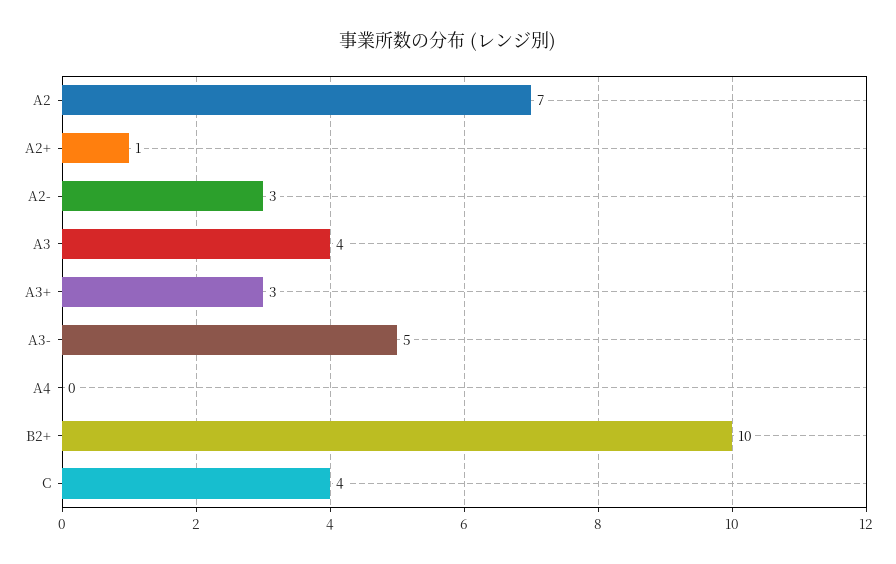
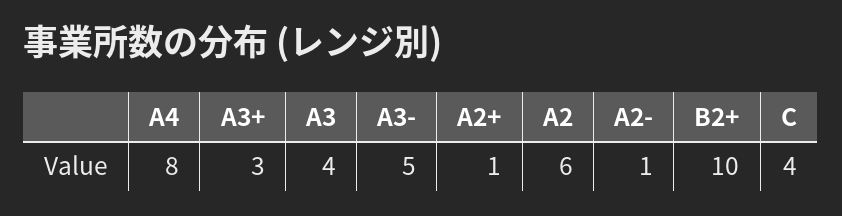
A2: 7 -> 6
A2-: 3 -> 1
A4: 0 -> 8

